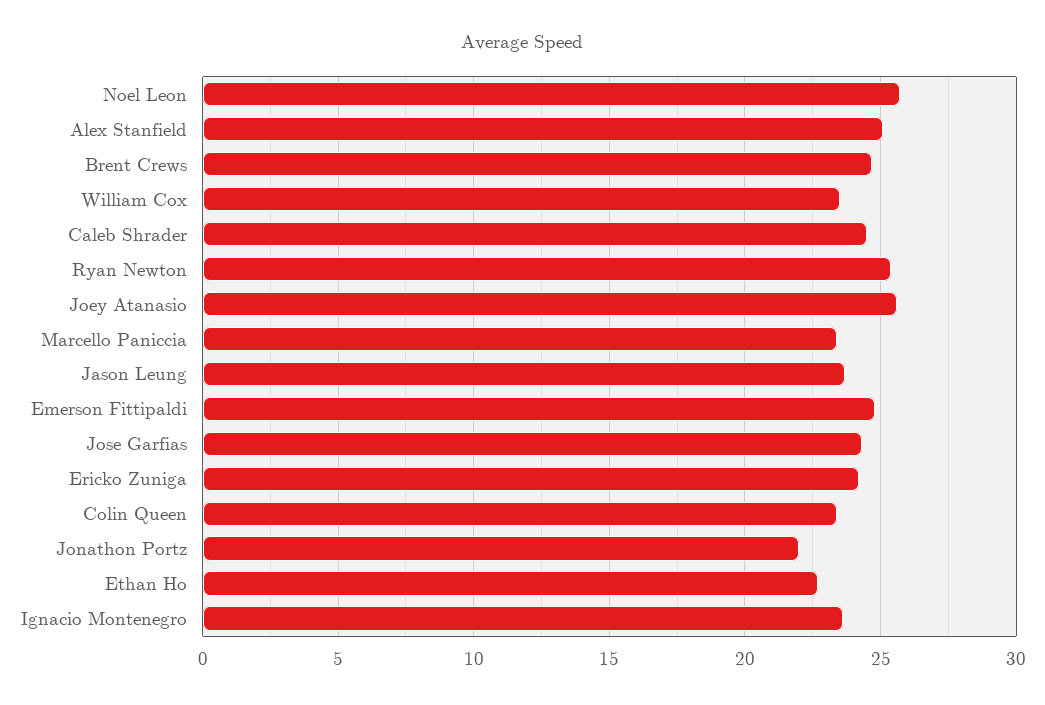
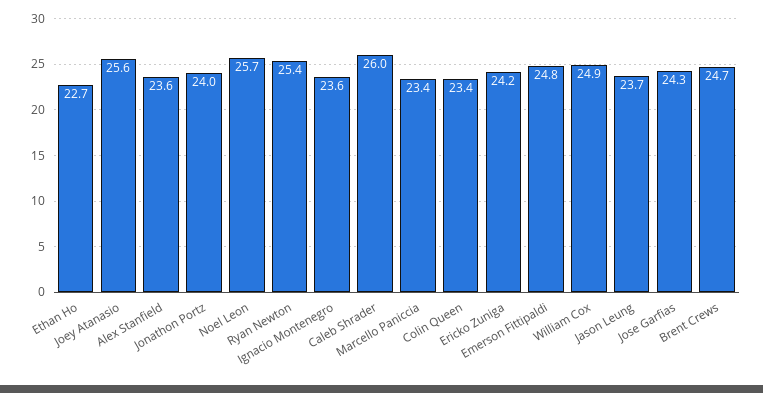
Alex Stanfield: 25 -> 23.6
William Cox: 23.5 -> 24.9
Caleb Shrader: 24.5 -> 26
Jonathon Portz: 22 -> 24

